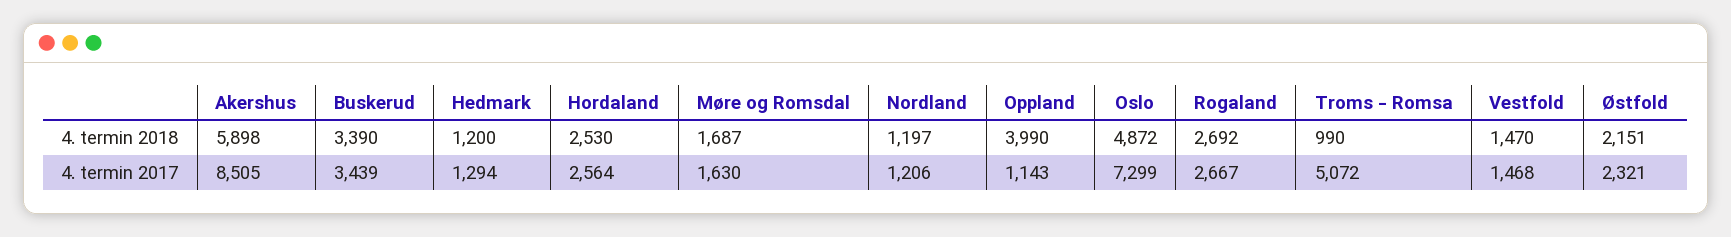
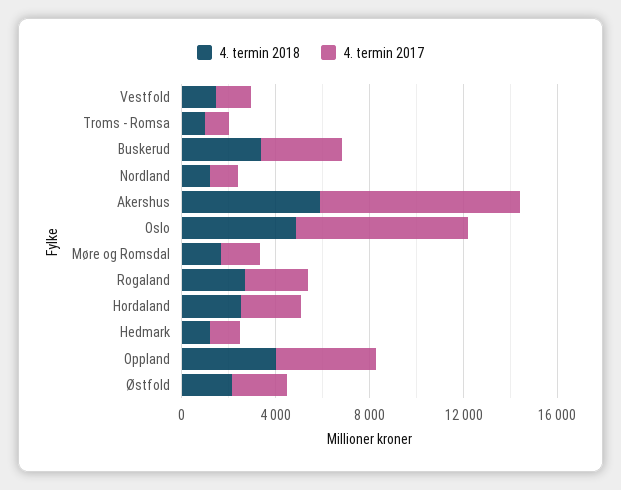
4. termin 2017, Oppland: 1143 -> 4000
4. termin 2017, Troms - Romsa: 5072 -> 1000

